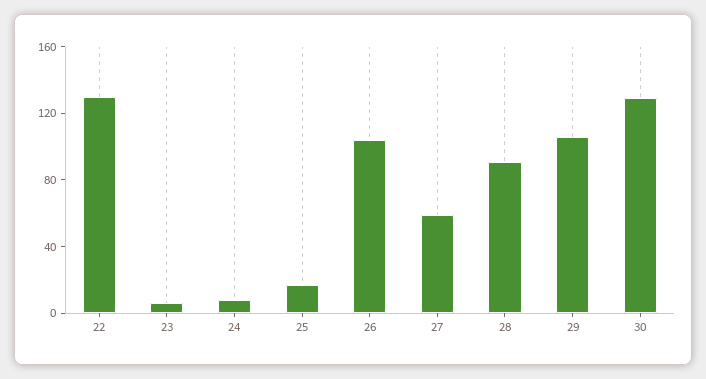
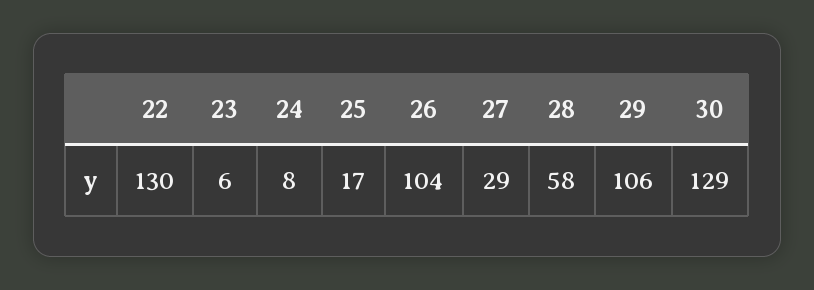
27: 60 -> 29
28: 90 -> 58

